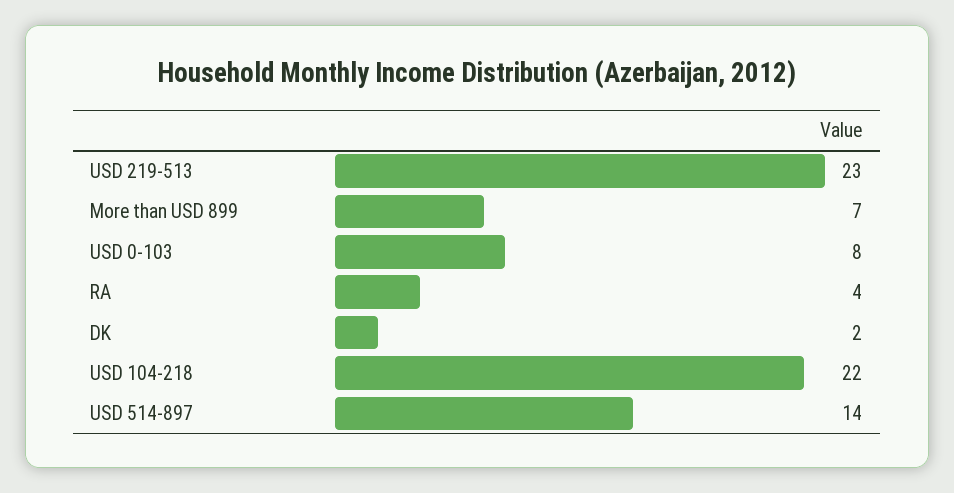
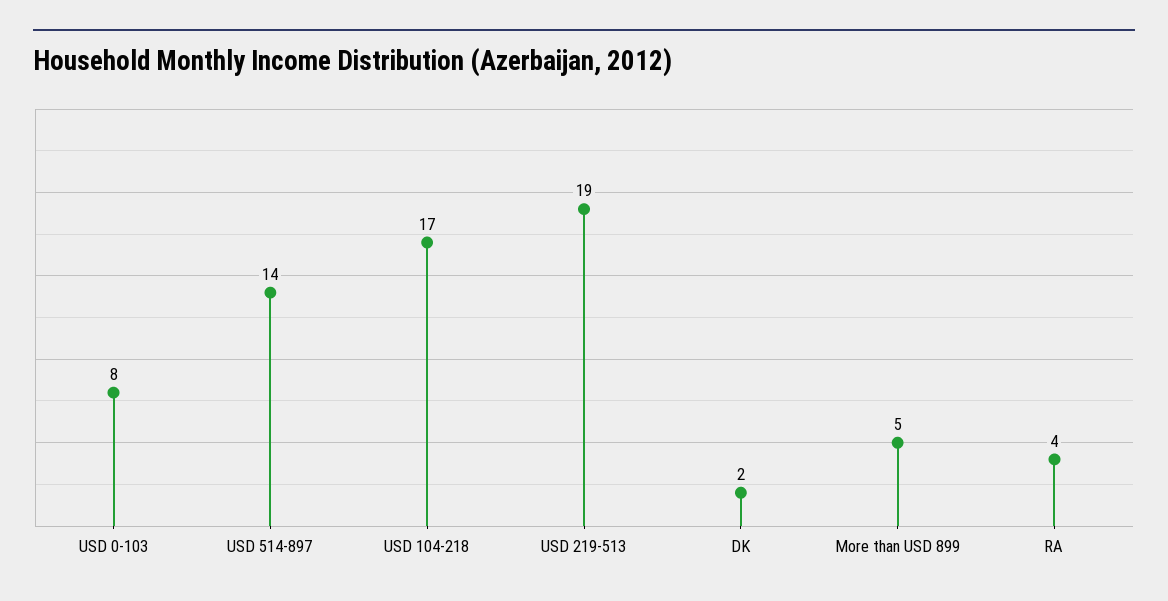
USD 219-513: 23 -> 19
More than USD 899: 7 -> 5
USD 104-218: 22 -> 17

